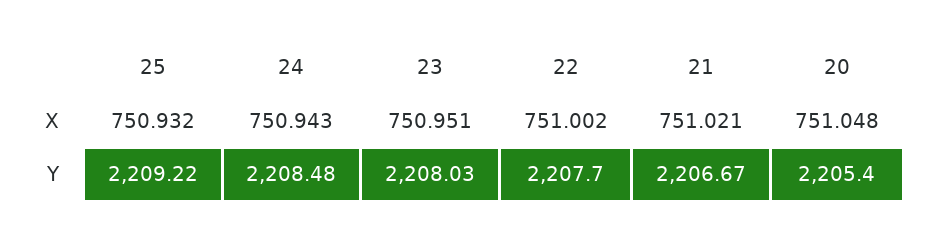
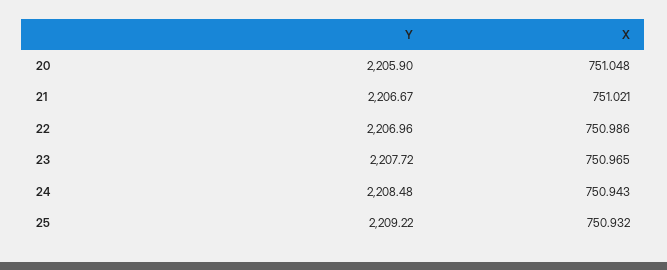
23, X: 750.951 -> 750.965
22, X: 751.002 -> 750.986
23, Y: 2208.03 -> 2207.72
22, Y: 2207.7 -> 2206.96
20, Y: 2205.4 -> 2205.9

